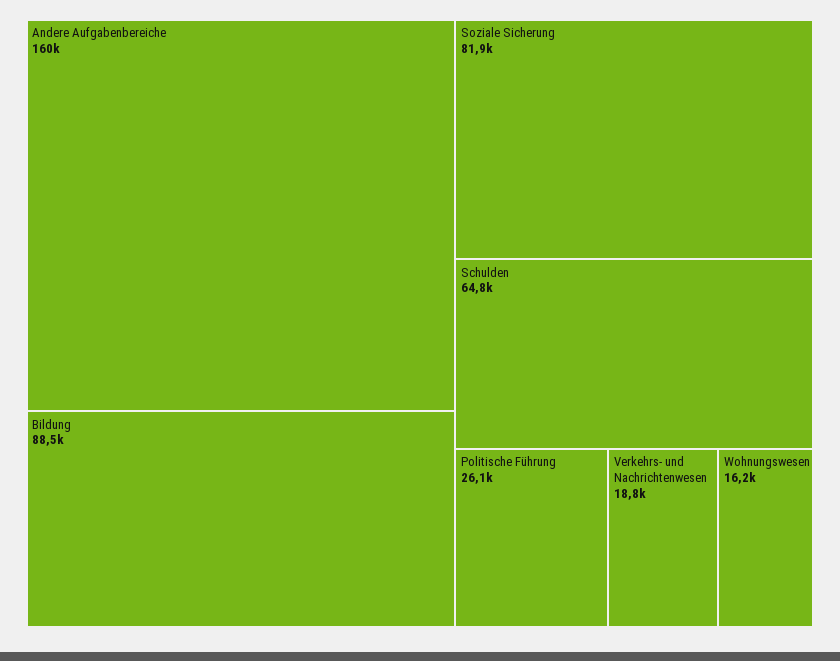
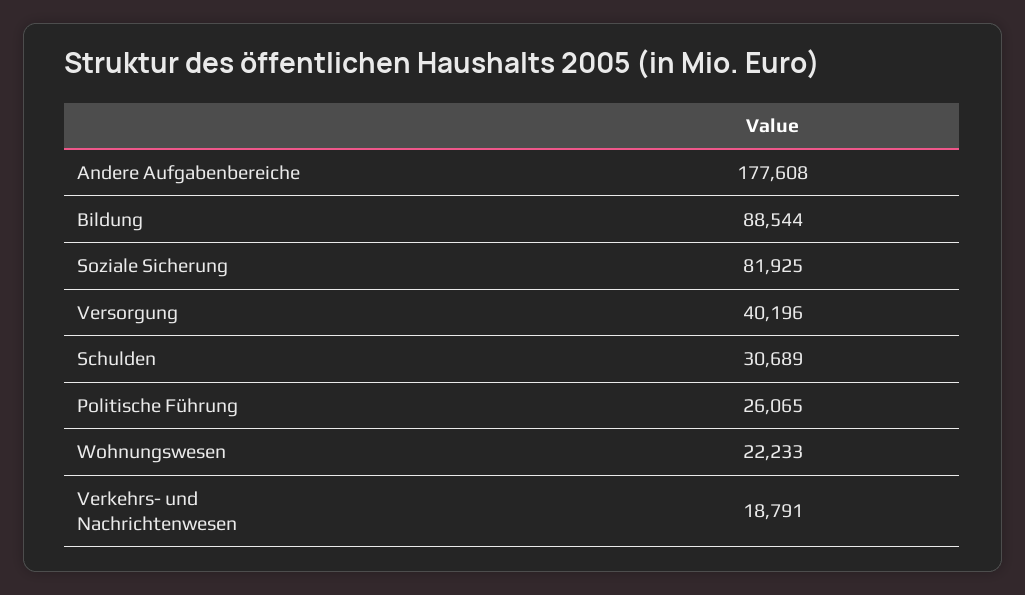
Andere Aufgabenbereiche: 160000 -> 177608
Schulden: 64800 -> 30689
Wohnungswesen: 16200 -> 22233
Versorgung: none -> 40196

